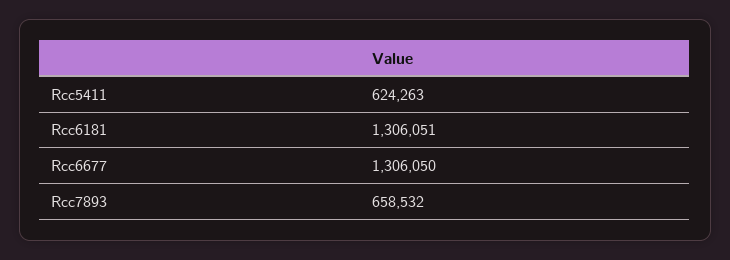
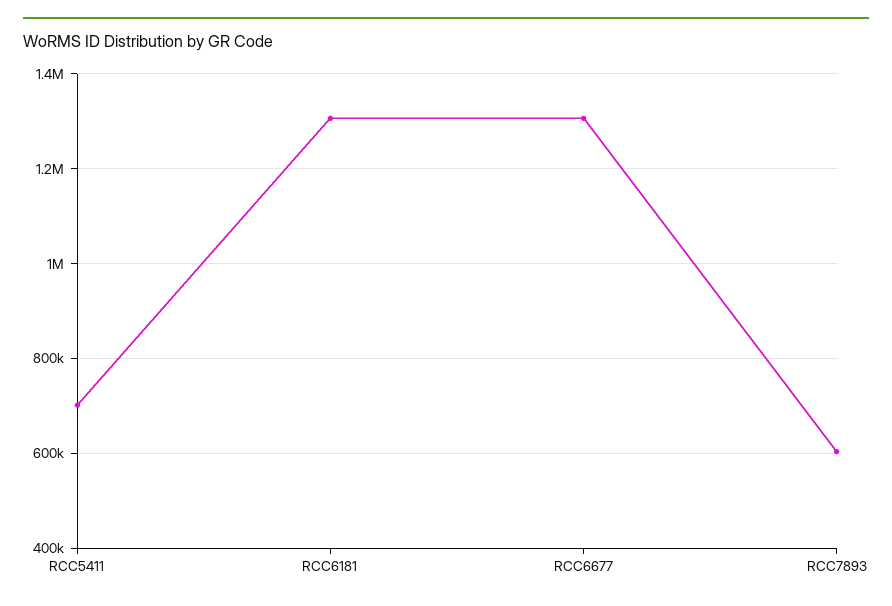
Rcc5411: 624263 -> 700000
Rcc7893: 658532 -> 600000

